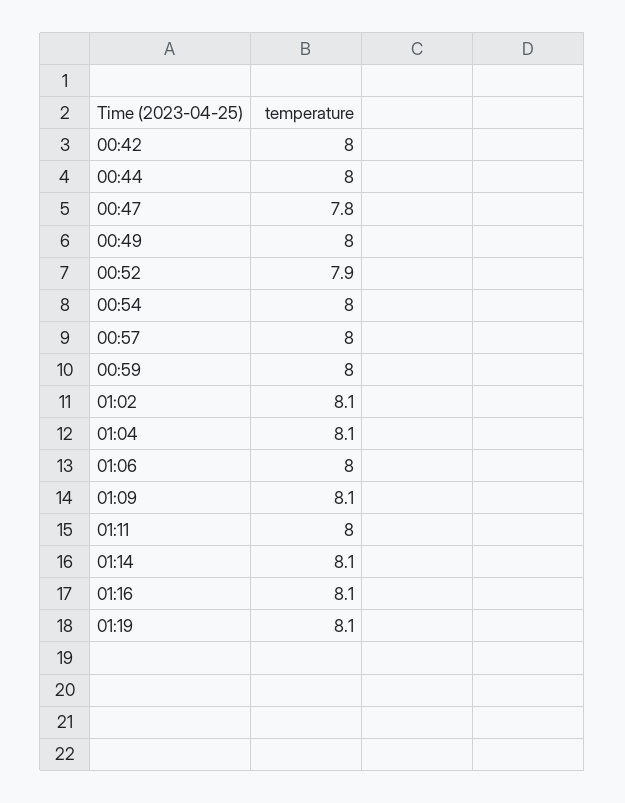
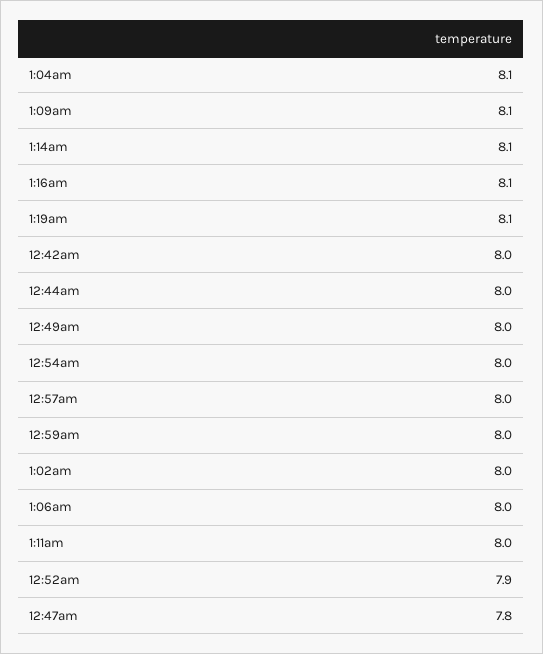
01:02: 8.1 -> 8

